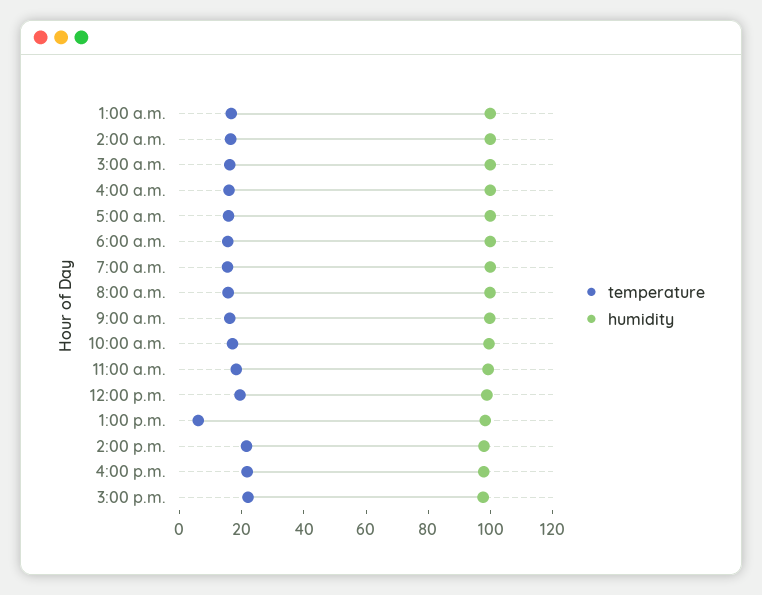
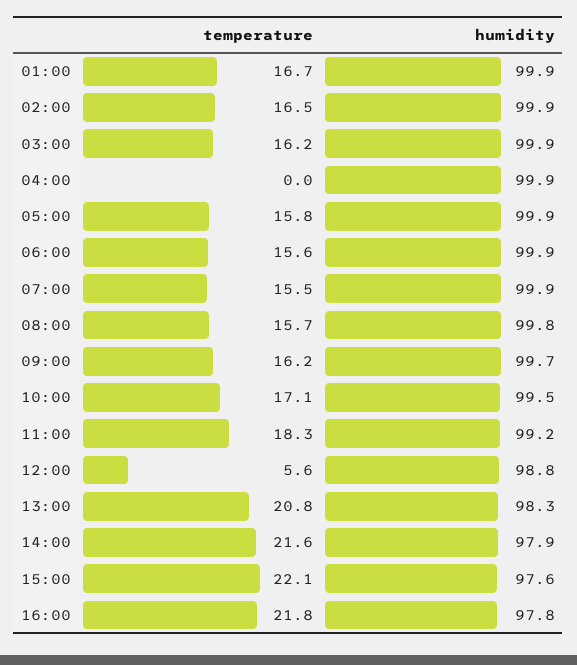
temperature, 4:00 a.m.: 15 -> 0
temperature, 12:00 p.m.: 20 -> 5.6
temperature, 1:00 p.m.: 5 -> 20.8

